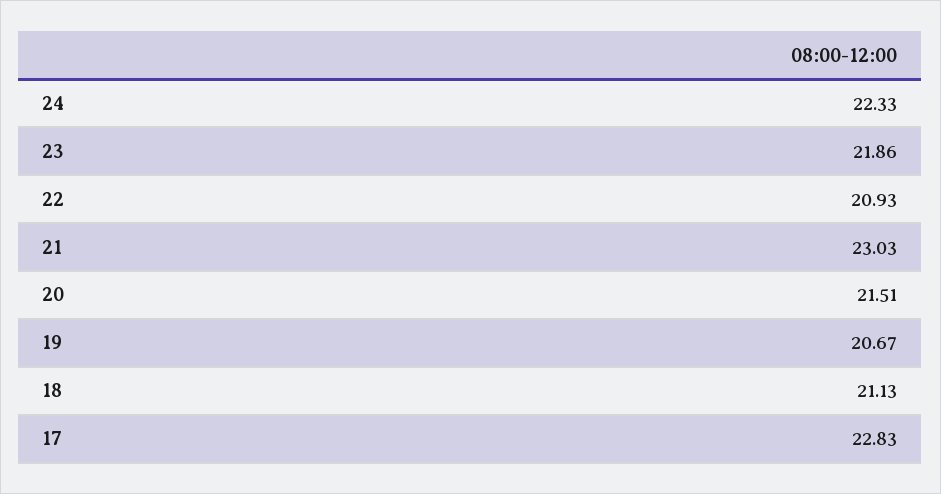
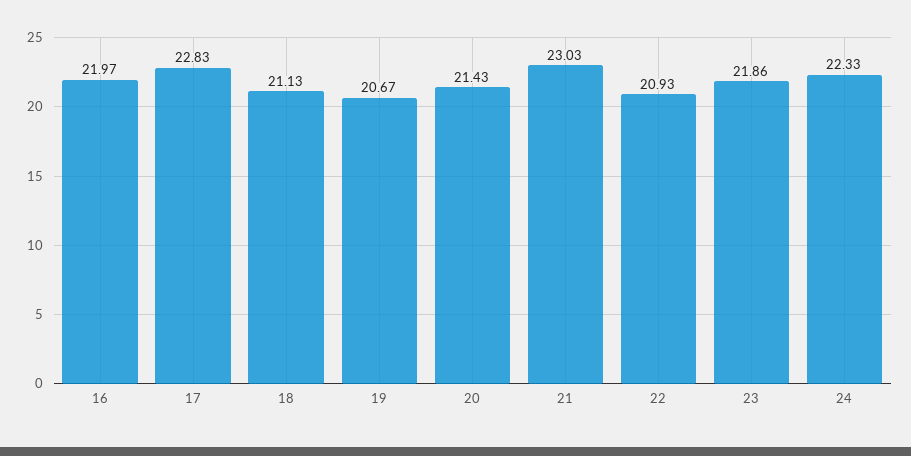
20: 21.51 -> 21.43
16: none -> 21.97

